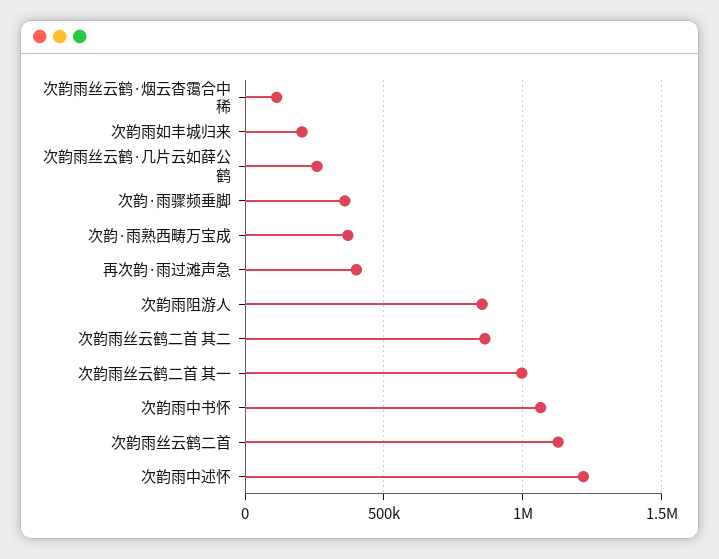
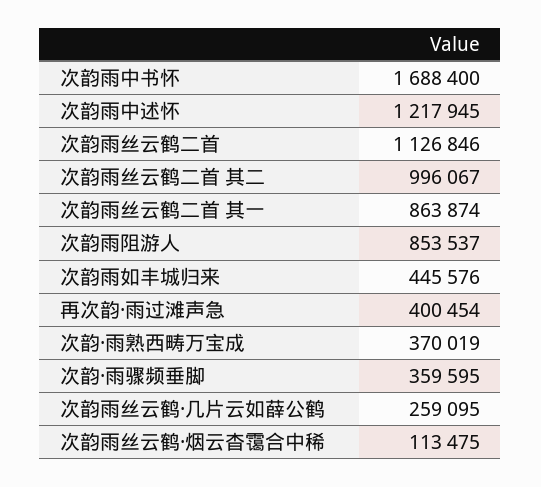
次韵雨如丰城归来: 200000 -> 445576
次韵雨丝云鹤二首 其二: 850000 -> 996067
次韵雨丝云鹤二首 其一: 1000000 -> 863874
次韵雨中书怀: 1050000 -> 1688400

